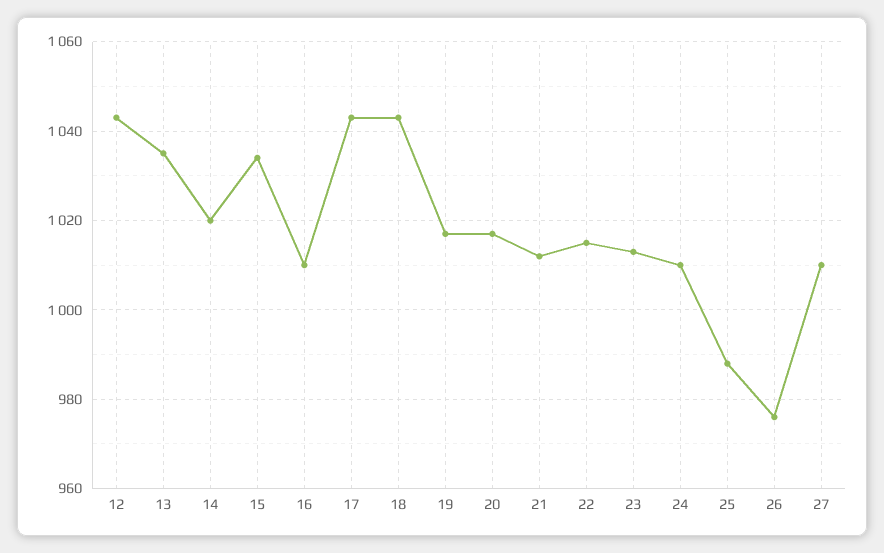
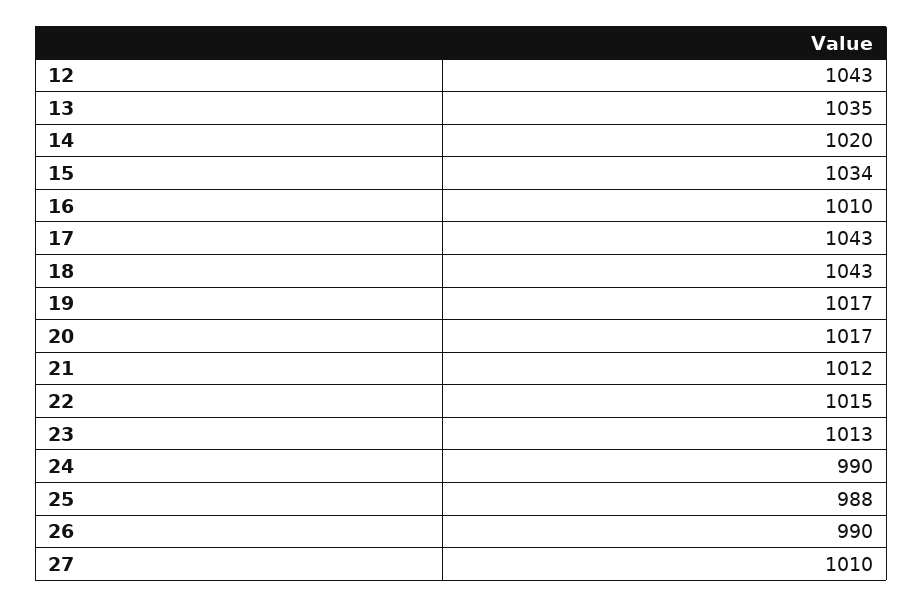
24: 1010 -> 990
26: 975 -> 990

